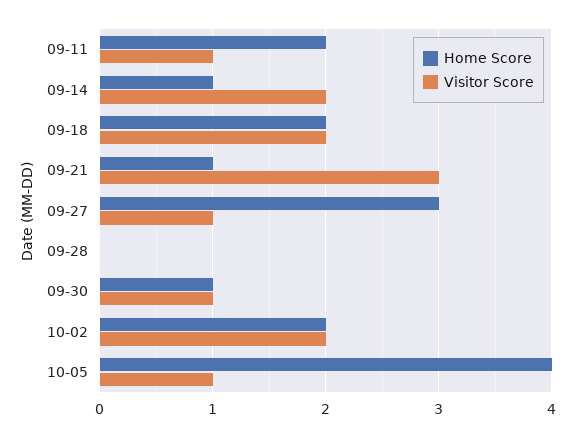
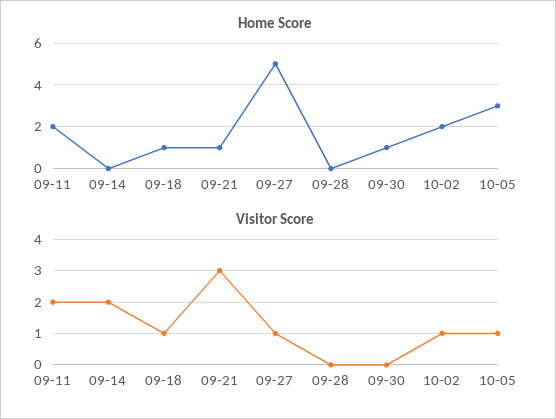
Visitor Score, 09-11: 1 -> 2
Home Score, 09-14: 1 -> 0
Home Score, 09-18: 2 -> 1
Visitor Score, 09-18: 2 -> 1
Home Score, 09-27: 3 -> 5
Visitor Score, 09-30: 1 -> 0
Visitor Score, 10-02: 2 -> 1
Home Score, 10-05: 4 -> 3

